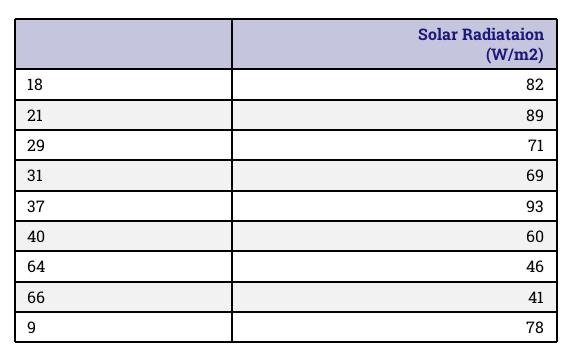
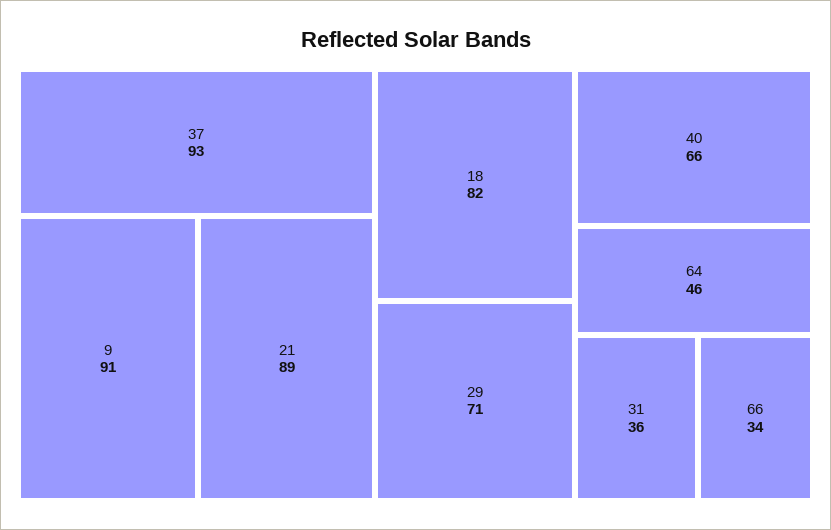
31: 69 -> 36
40: 60 -> 66
66: 41 -> 34
9: 78 -> 91

